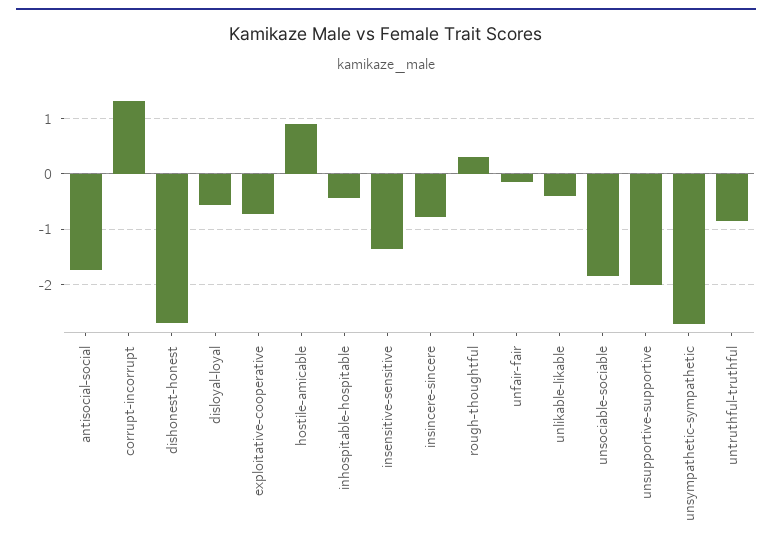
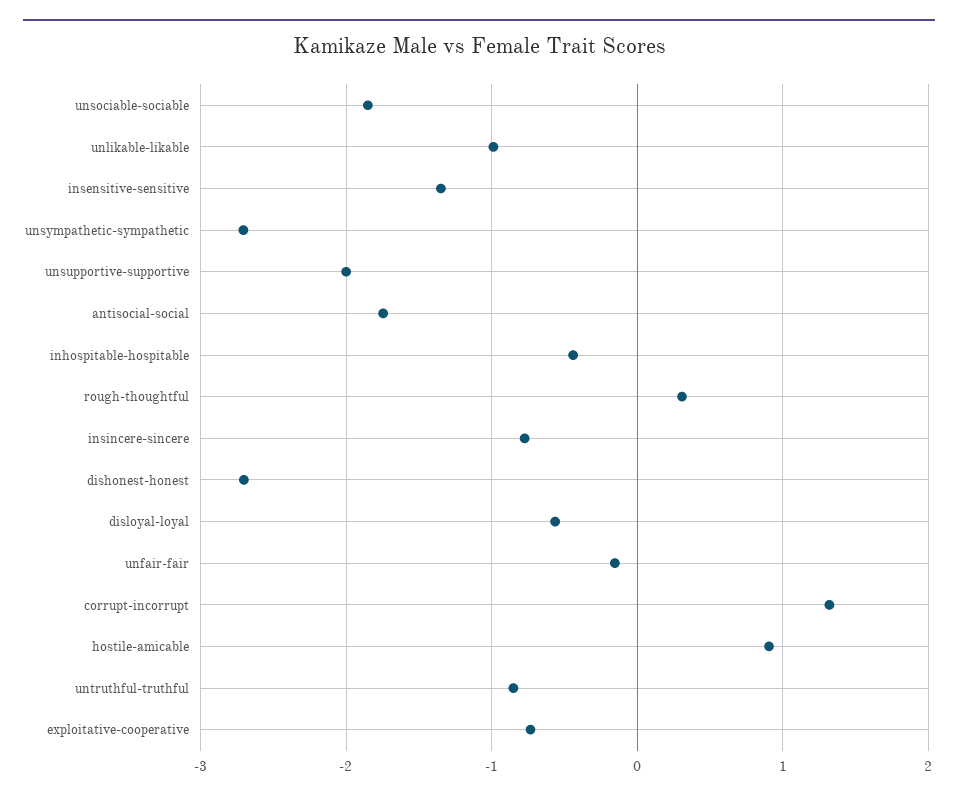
unlikable-likable: -0.4 -> -1

